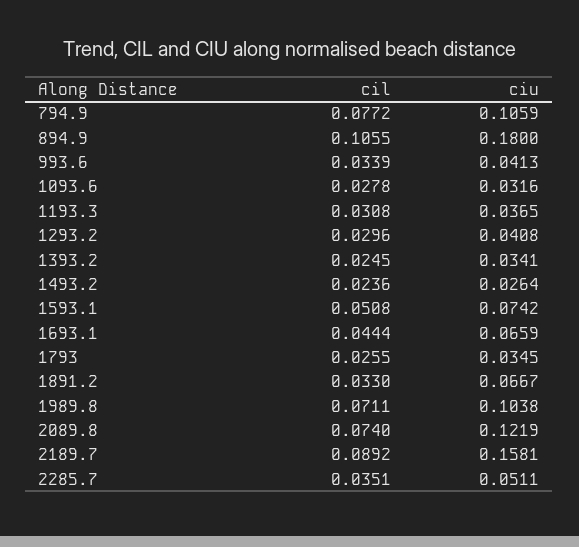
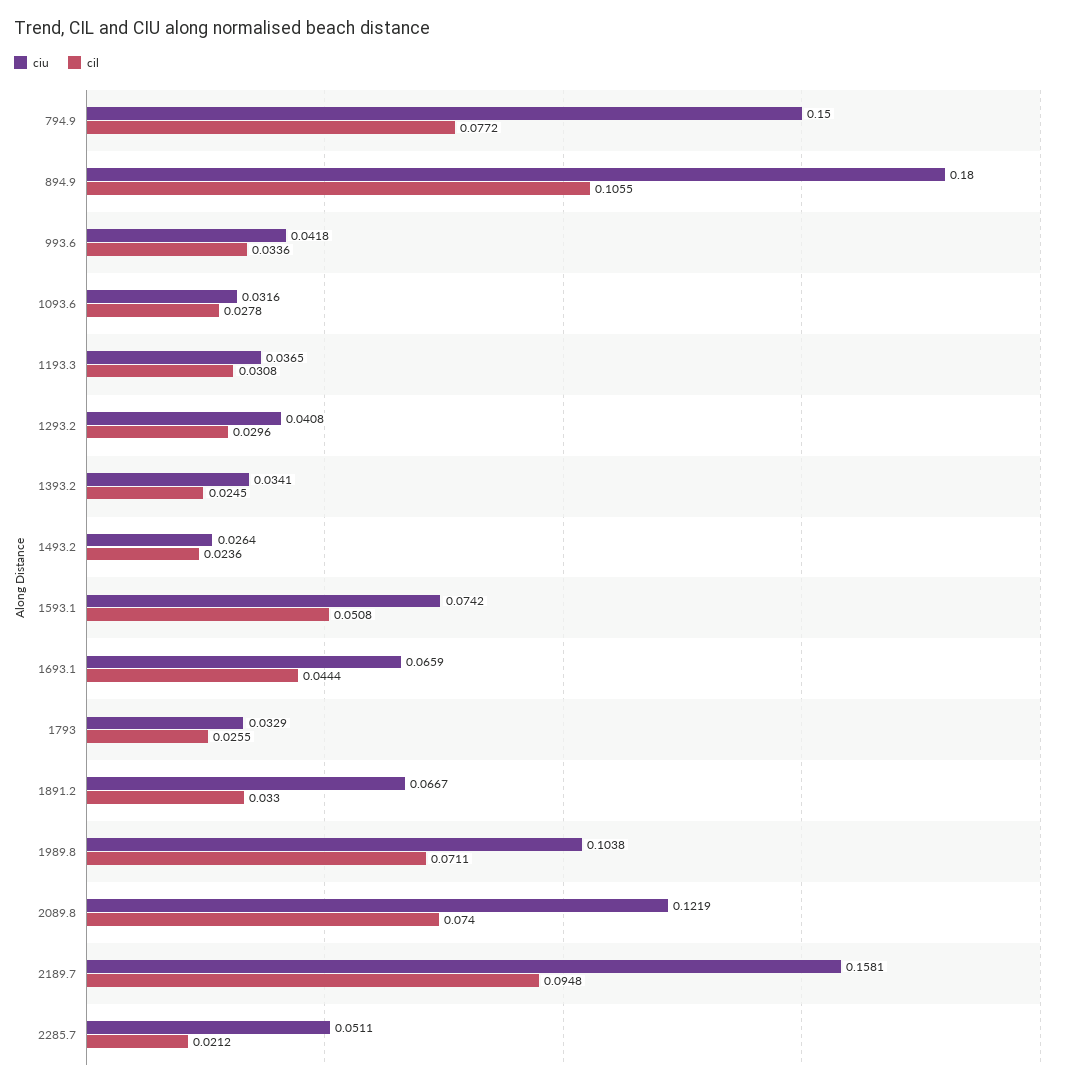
ciu, 794.9: 0.1059 -> 0.15
cil, 993.6: 0.0339 -> 0.0336
ciu, 993.6: 0.0413 -> 0.0418
ciu, 1793: 0.0345 -> 0.0329
cil, 2189.7: 0.0892 -> 0.0948
cil, 2285.7: 0.0351 -> 0.0212

